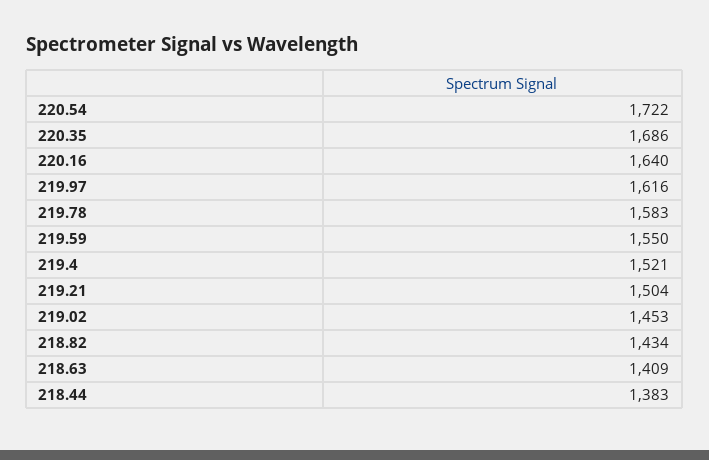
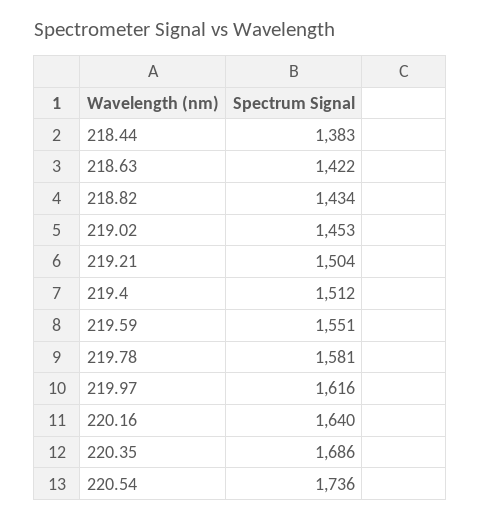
220.54: 1722 -> 1736
219.78: 1583 -> 1581
219.59: 1550 -> 1551
219.4: 1521 -> 1512
218.63: 1409 -> 1422

